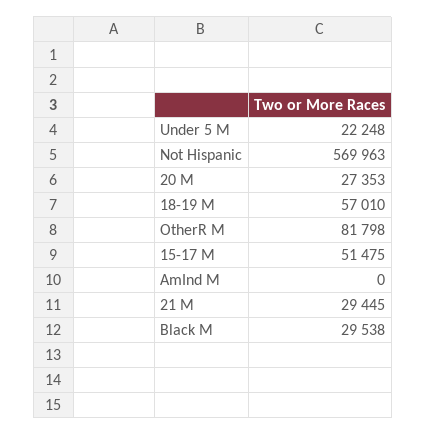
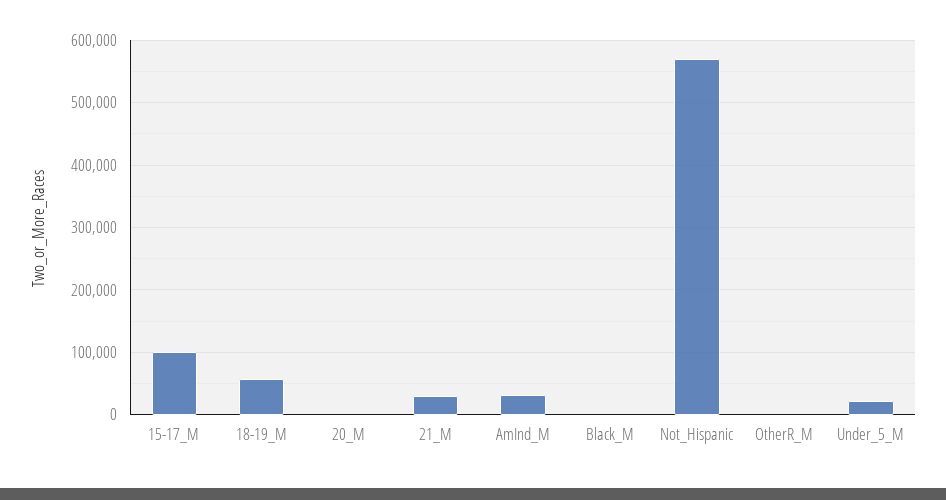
20 M: 27353 -> 0
OtherR M: 81798 -> 0
15-17 M: 51475 -> 100000
AmInd M: 0 -> 30000
Black M: 29538 -> 0

